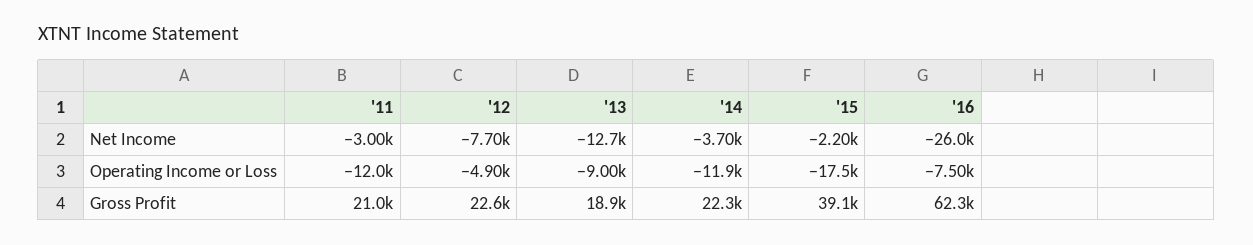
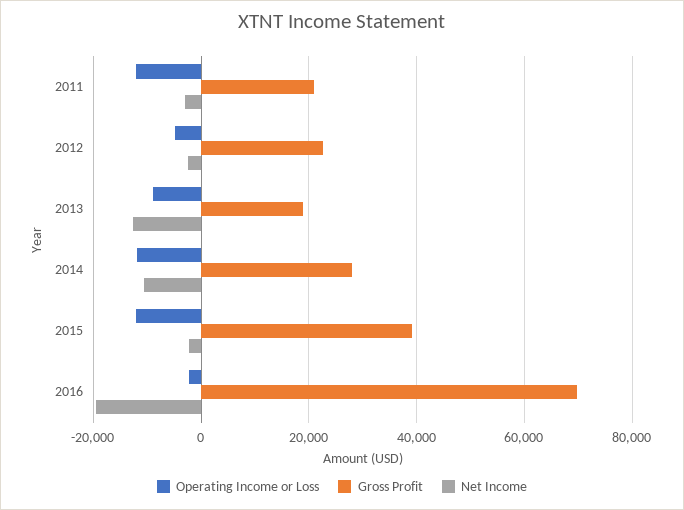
Net Income, '12: -7700 -> -2000
Net Income, '14: -3700 -> -10000
Net Income, '16: -26000 -> -20000
Operating Income or Loss, '15: -17500 -> -12000
Operating Income or Loss, '16: -7500 -> -2000
Gross Profit, '14: 22300 -> 28000
Gross Profit, '16: 62300 -> 70000

